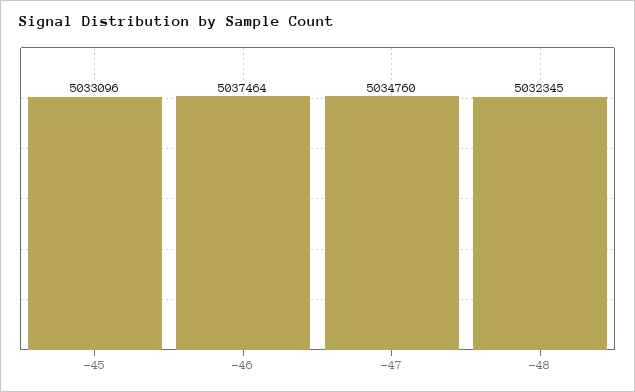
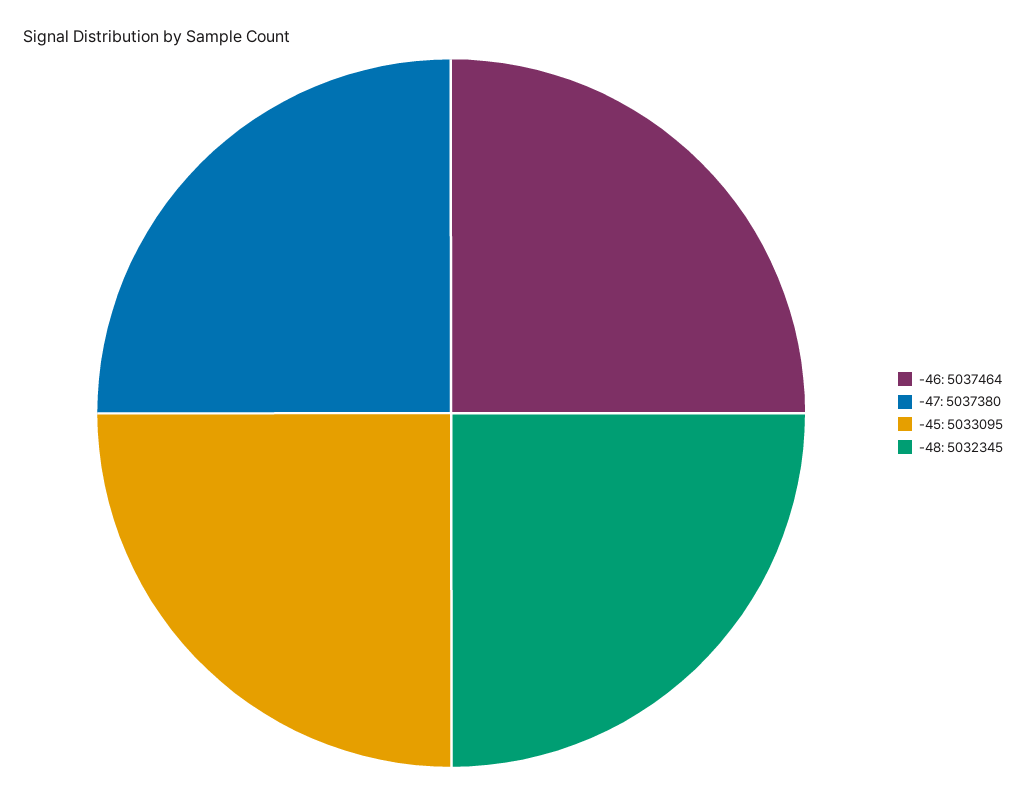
-45: 5033096 -> 5033095
-47: 5034760 -> 5037380

